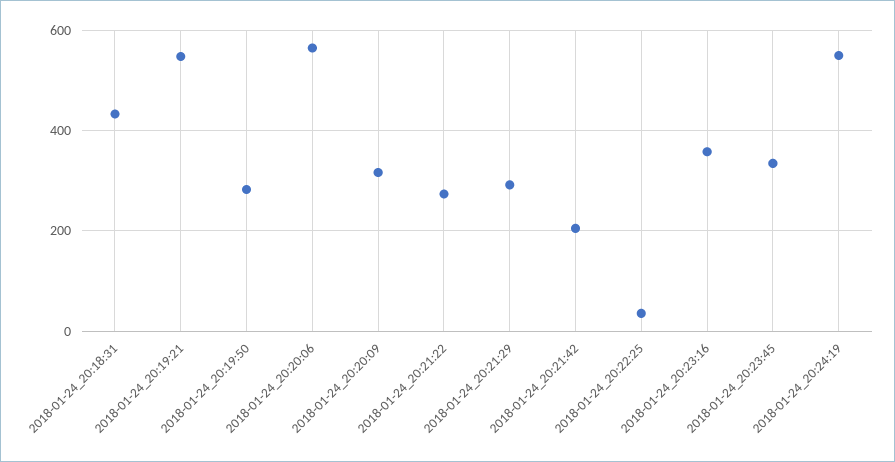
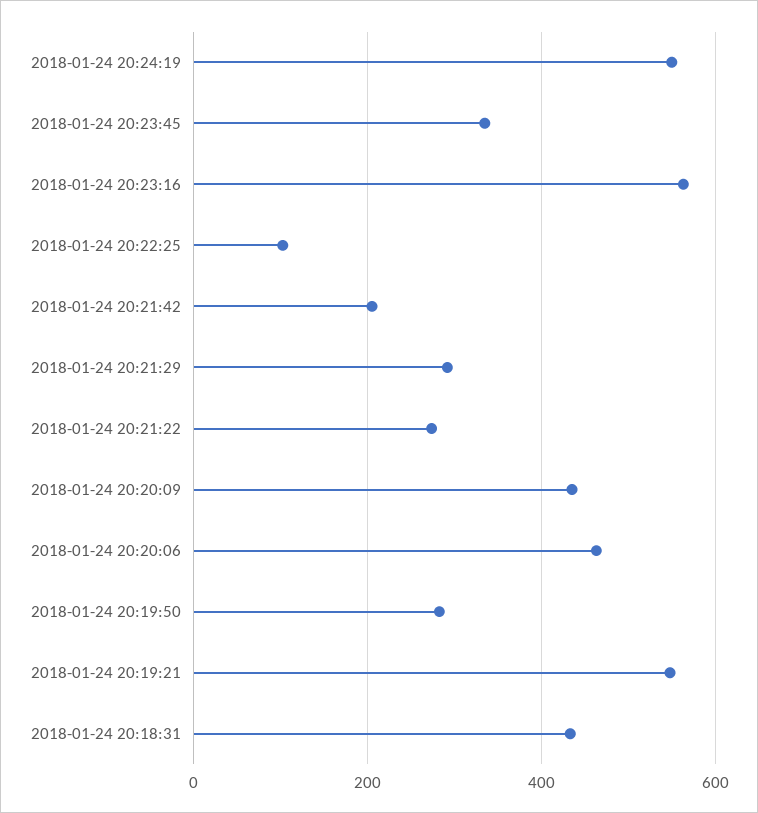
2018-01-24_20:20:06: 560 -> 460
2018-01-24_20:20:09: 320 -> 440
2018-01-24_20:22:25: 40 -> 100
2018-01-24_20:23:16: 360 -> 560

